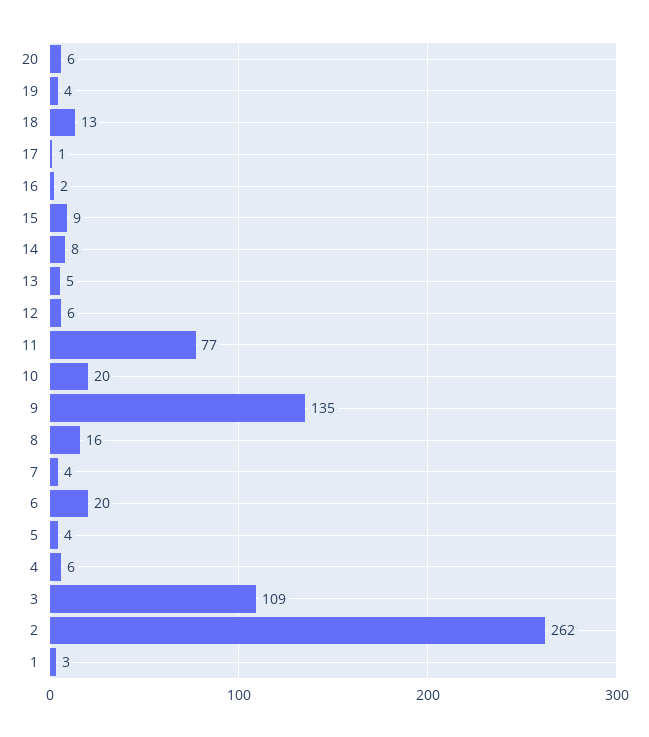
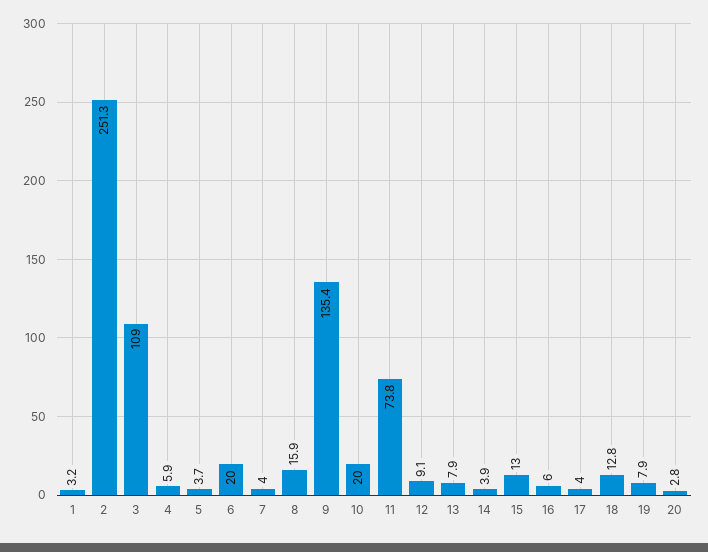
20: 6 -> 2.8
19: 4 -> 7.9
17: 1 -> 4
16: 2 -> 6
15: 9 -> 13
14: 8 -> 3.9
13: 5 -> 7.9
12: 6 -> 9.1
11: 77 -> 73.8
2: 262 -> 251.3

